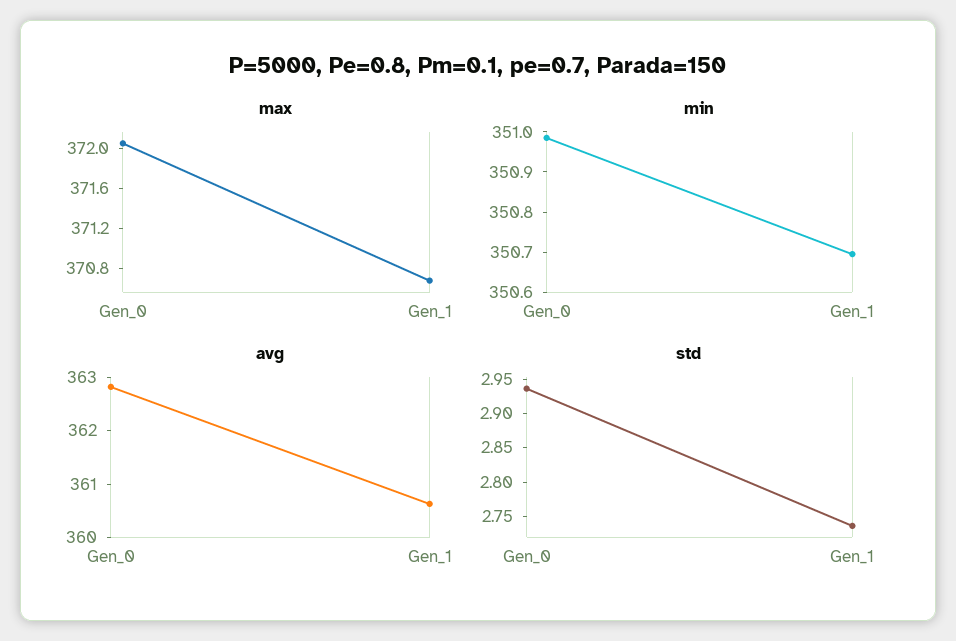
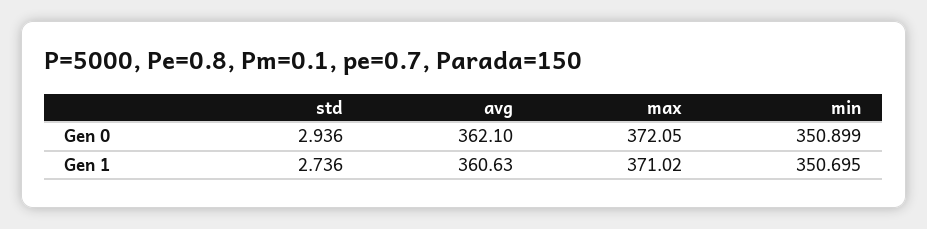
max, Gen_1: 370.7 -> 371.02
min, Gen_0: 350.98 -> 350.899
avg, Gen_0: 362.8 -> 362.1

